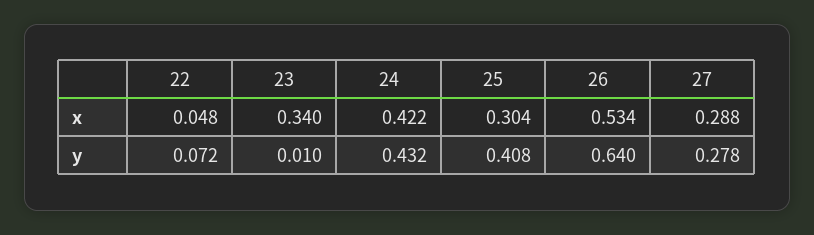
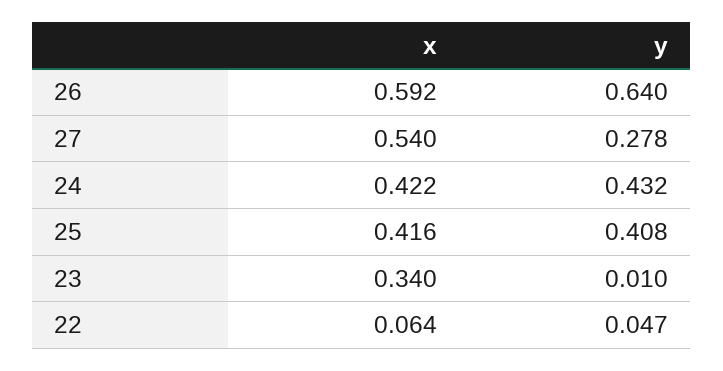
22, x: 0.048 -> 0.064
25, x: 0.304 -> 0.416
26, x: 0.534 -> 0.592
27, x: 0.288 -> 0.54
22, y: 0.072 -> 0.047

